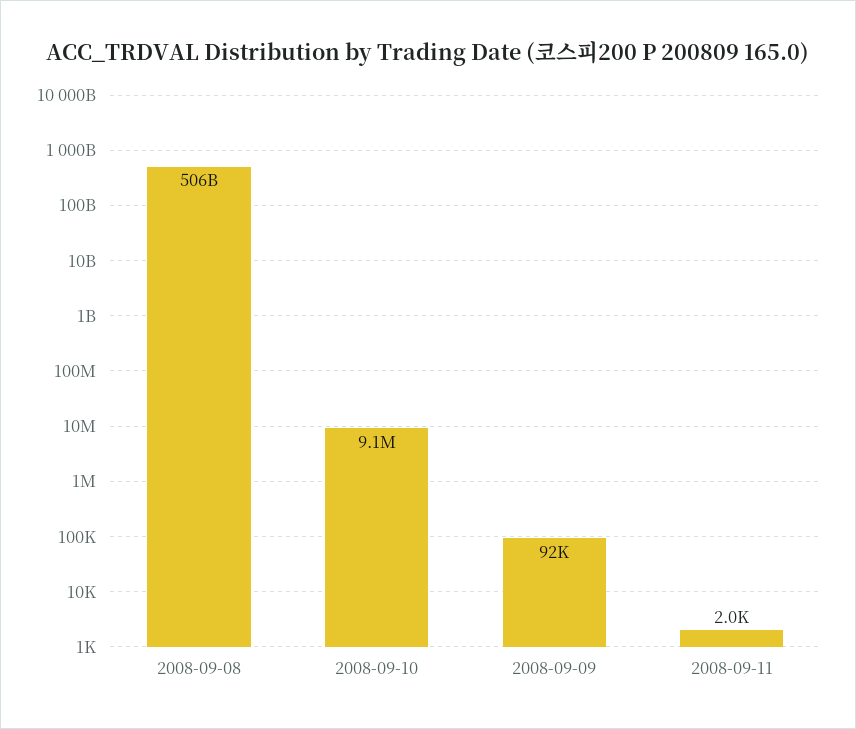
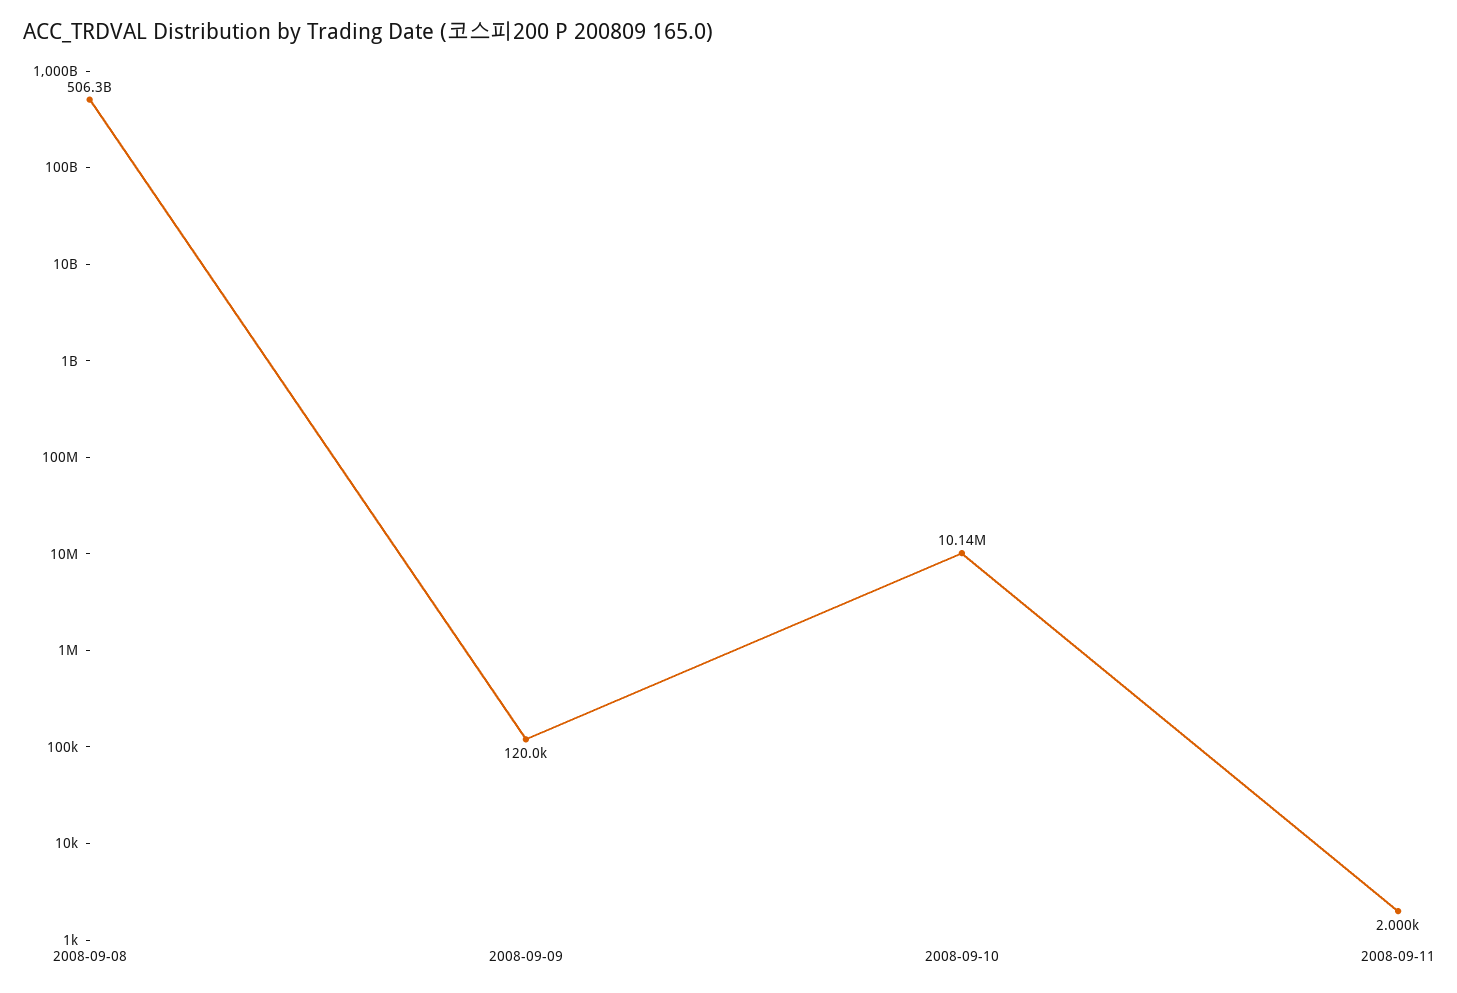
2008-09-10: 9100000 -> 10140000
2008-09-09: 92000 -> 120000

